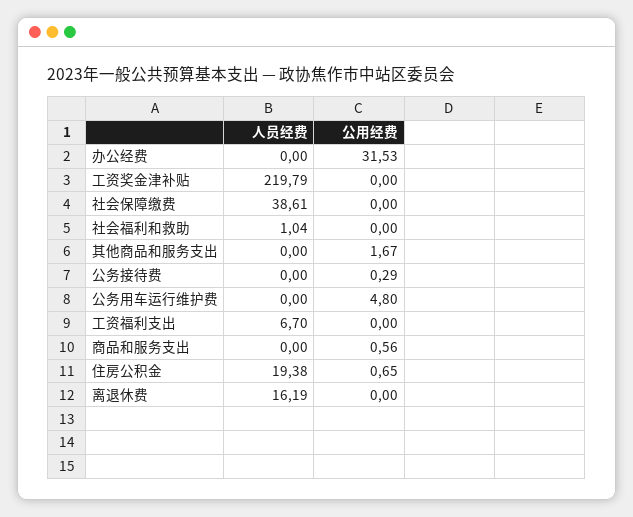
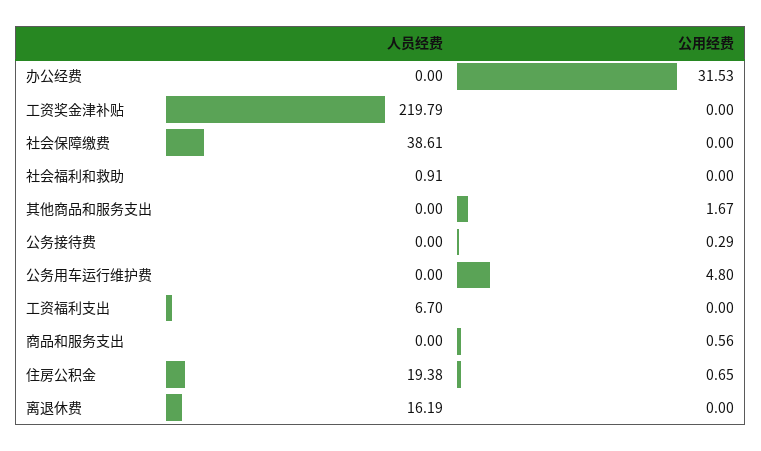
人员经费, 社会福利和救助: 1.04 -> 0.91

